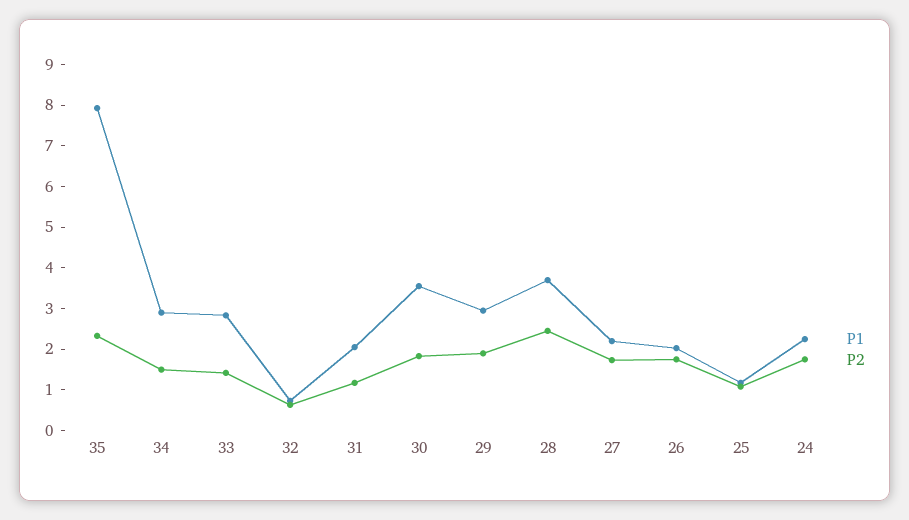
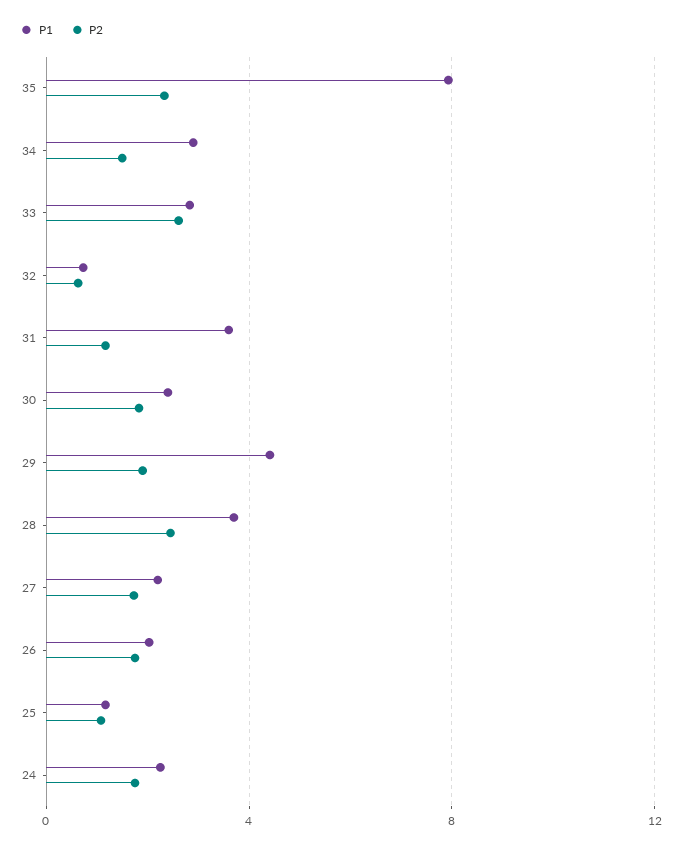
P2, 33: 1.4 -> 2.5
P1, 31: 2 -> 3.5
P1, 30: 3.6 -> 2.5
P1, 29: 3 -> 4.5

